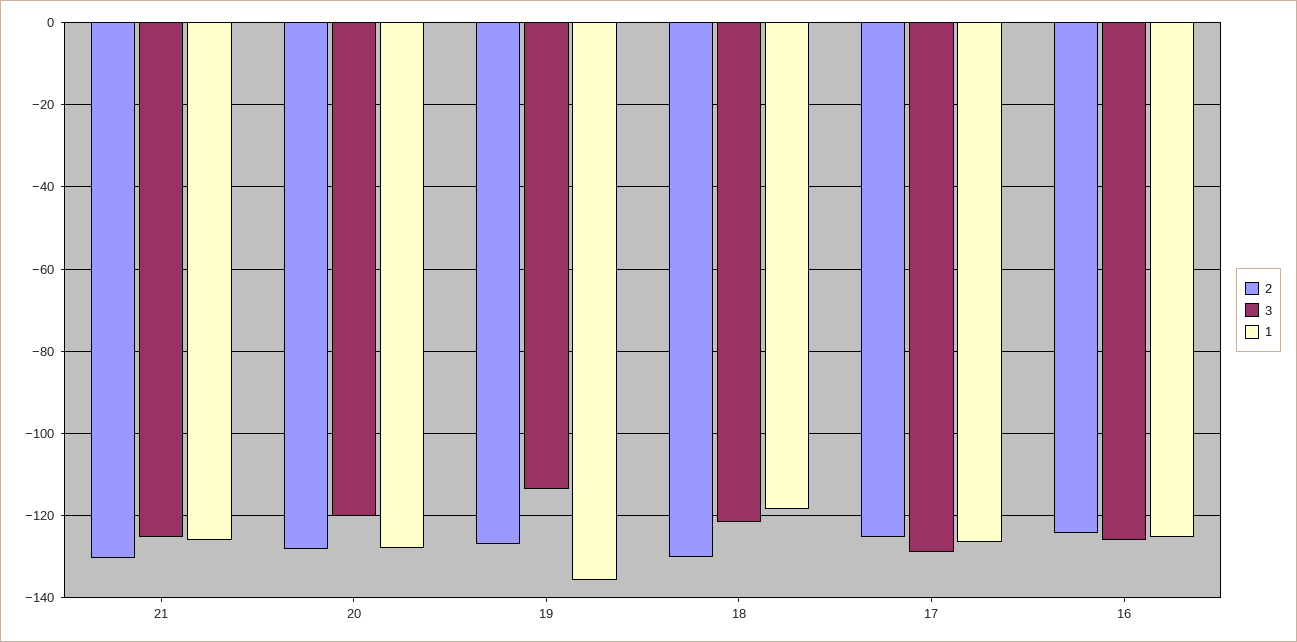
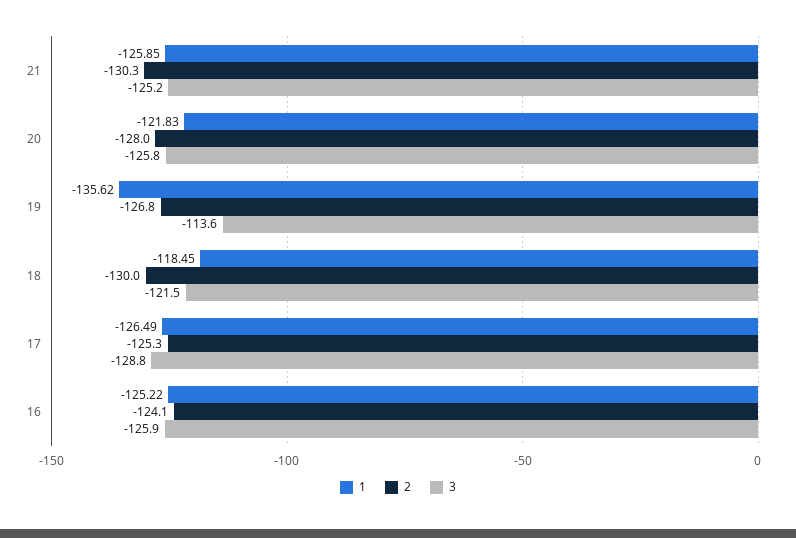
3, 20: -120 -> -125.8
1, 20: -128 -> -121.83

